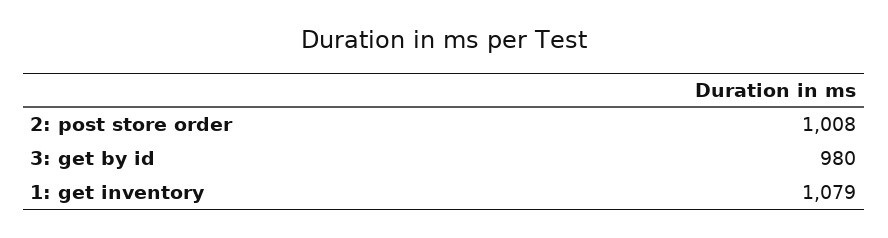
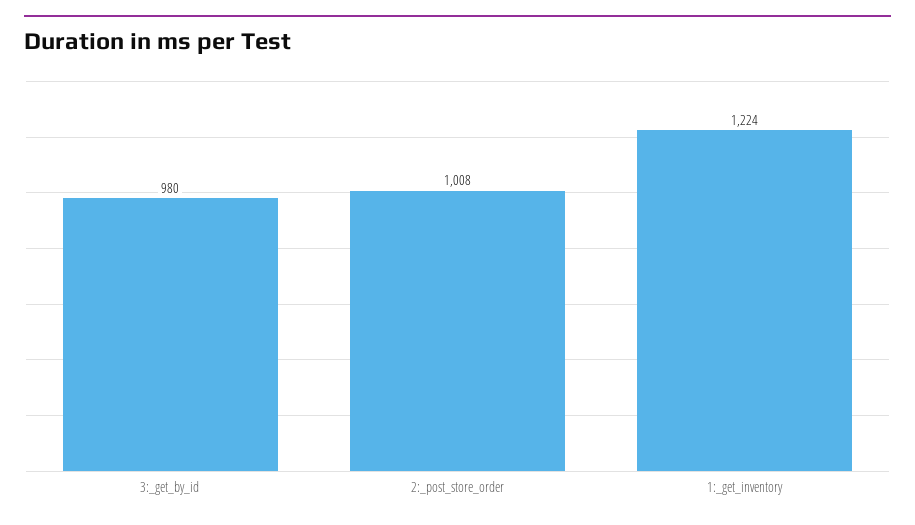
1: get inventory: 1079 -> 1224

